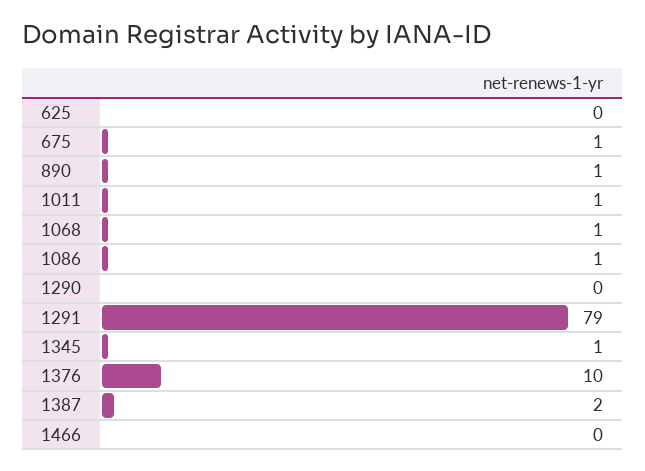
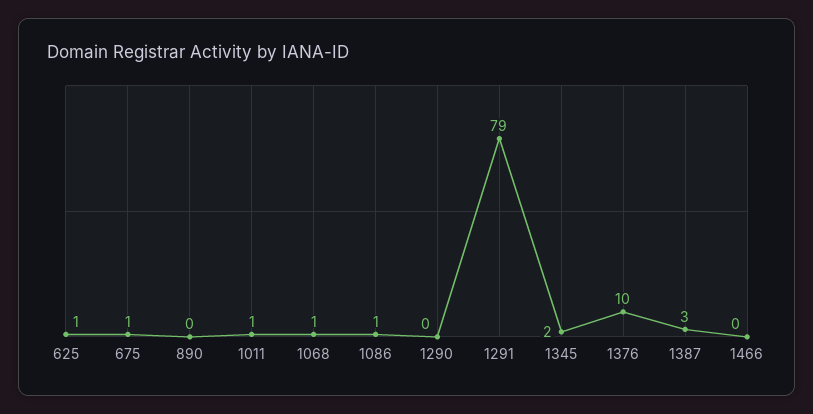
625: 0 -> 1
890: 1 -> 0
1345: 1 -> 2
1387: 2 -> 3

